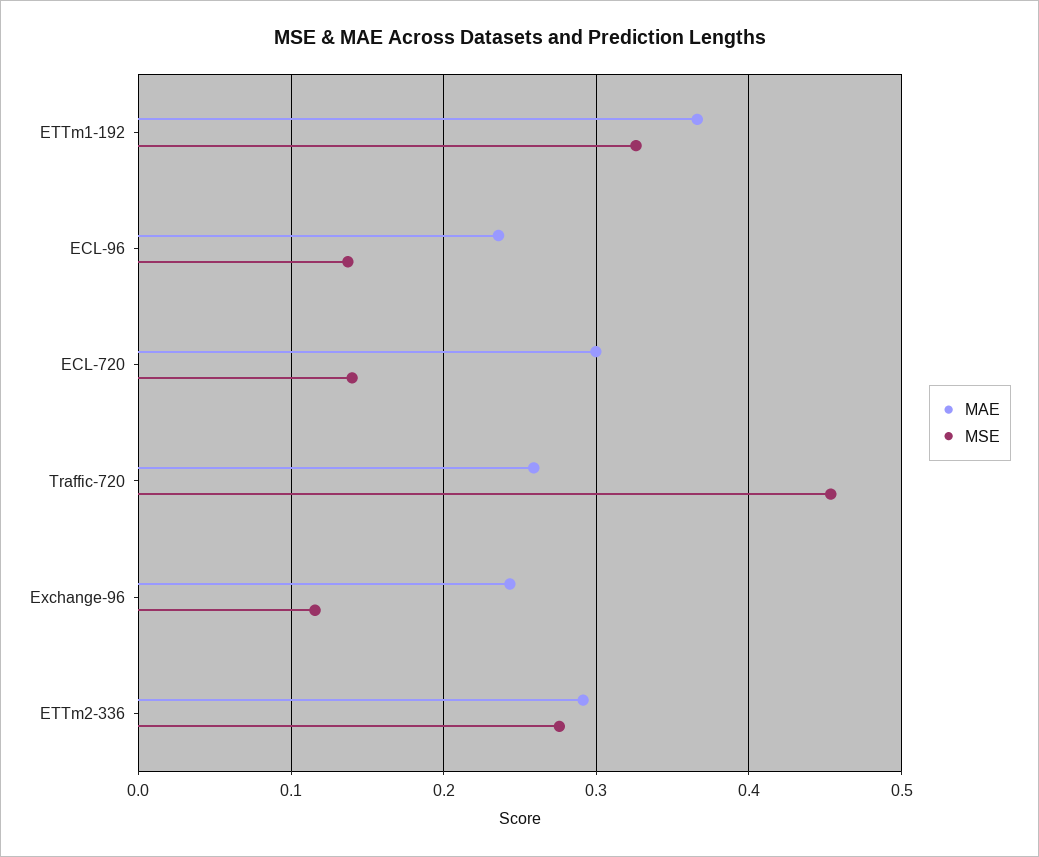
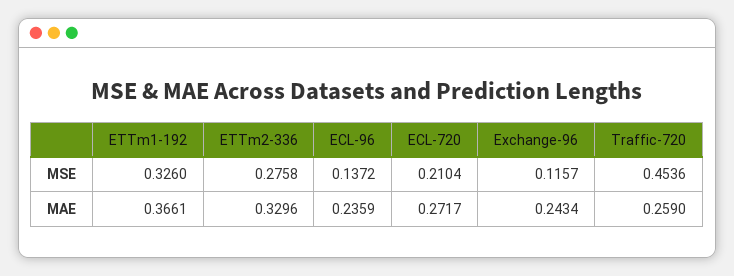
MAE, ECL-720: 0.3 -> 0.2717
MSE, ECL-720: 0.14 -> 0.2104
MAE, ETTm2-336: 0.29 -> 0.3296

